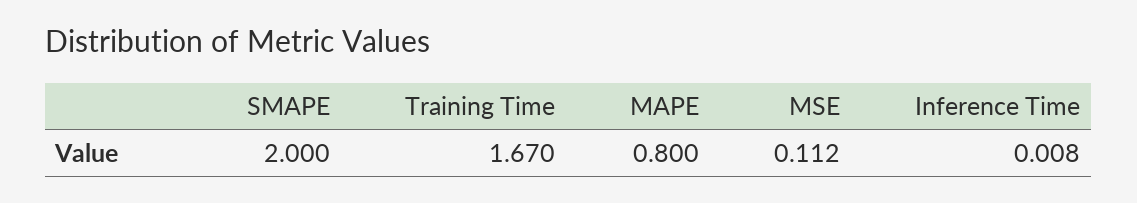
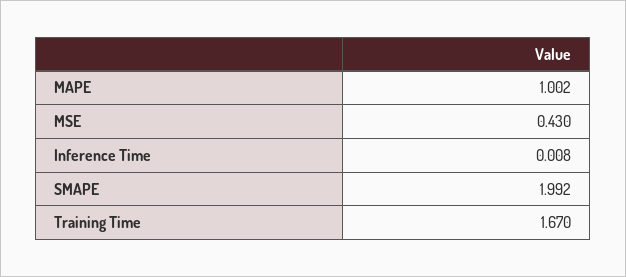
SMAPE: 2 -> 1.992
MAPE: 0.8 -> 1.002
MSE: 0.112 -> 0.43

